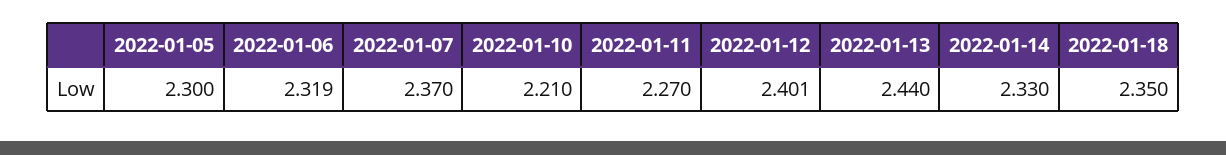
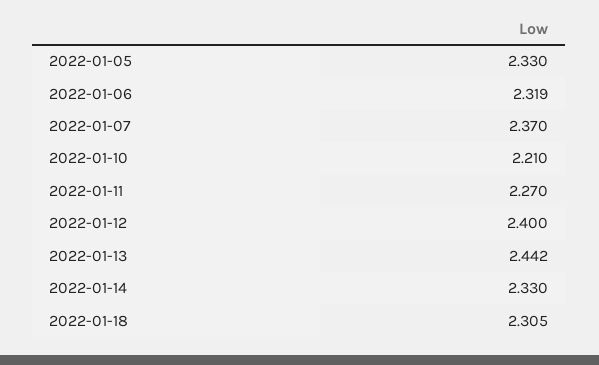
2022-01-05: 2.3 -> 2.33
2022-01-12: 2.401 -> 2.4
2022-01-13: 2.44 -> 2.442
2022-01-18: 2.35 -> 2.305

